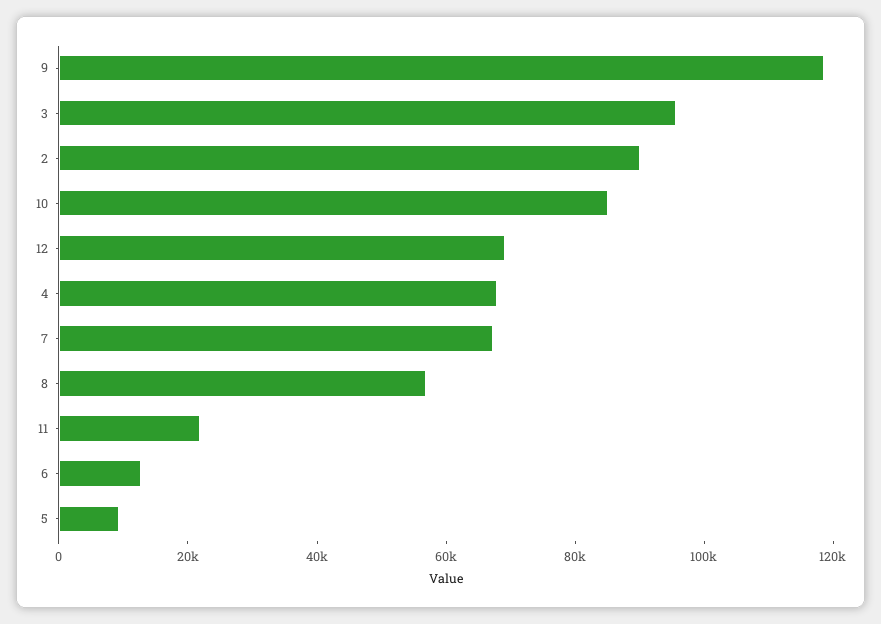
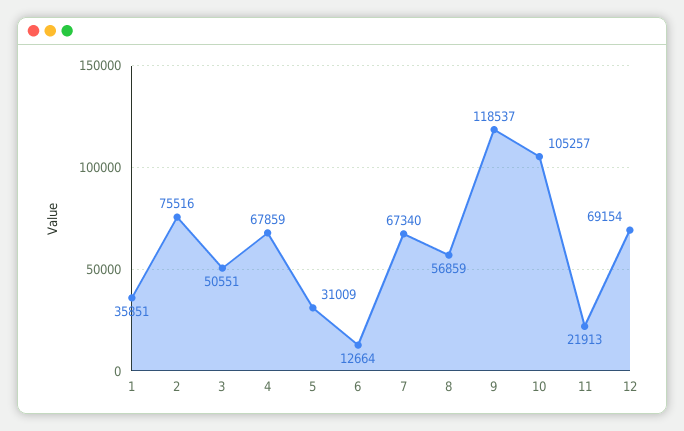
3: 95000 -> 50551
2: 90000 -> 75516
10: 85000 -> 105257
5: 10000 -> 31009
1: none -> 35851

